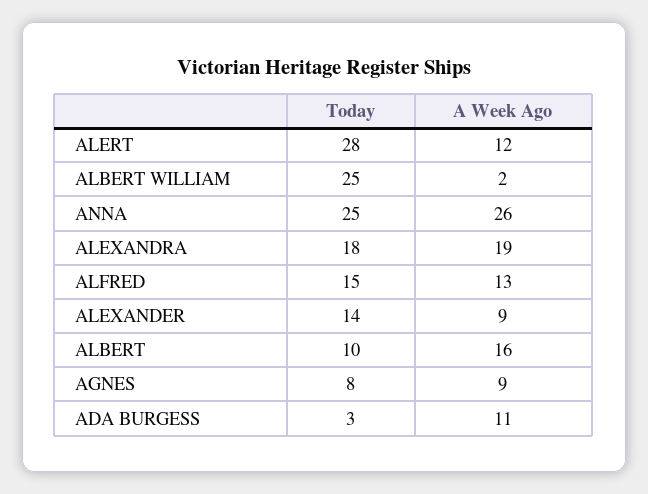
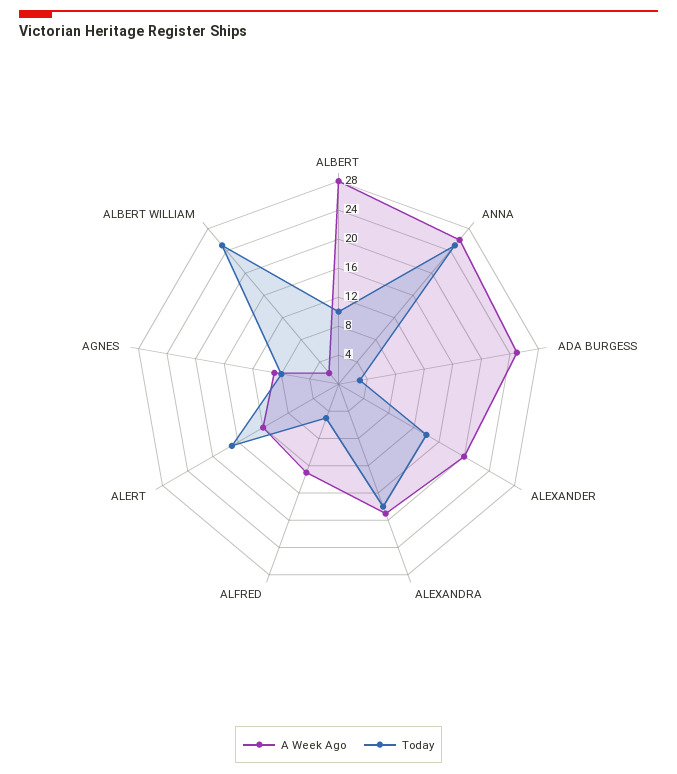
Today, ALERT: 28 -> 16
Today, ALFRED: 15 -> 4
A Week Ago, ALEXANDER: 9 -> 20
A Week Ago, ALBERT: 16 -> 28
A Week Ago, ADA BURGESS: 11 -> 24

